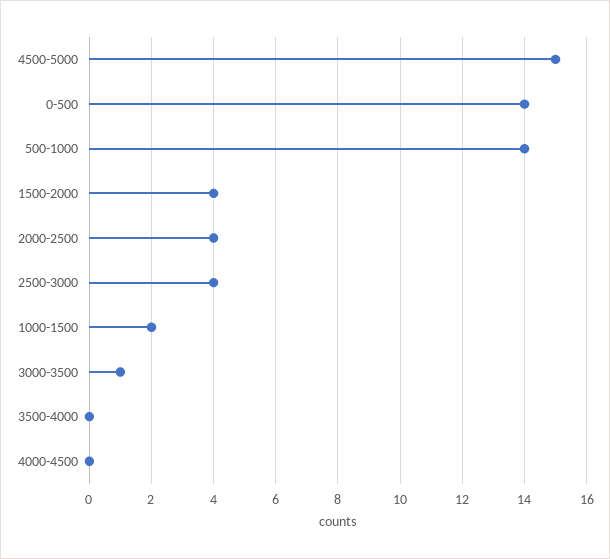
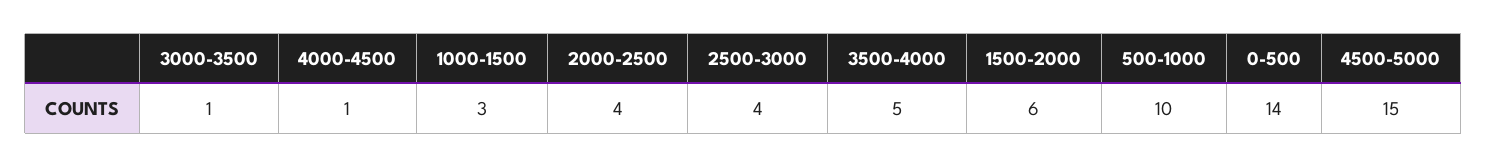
500-1000: 14 -> 10
1500-2000: 4 -> 6
1000-1500: 2 -> 3
3500-4000: 0 -> 5
4000-4500: 0 -> 1

